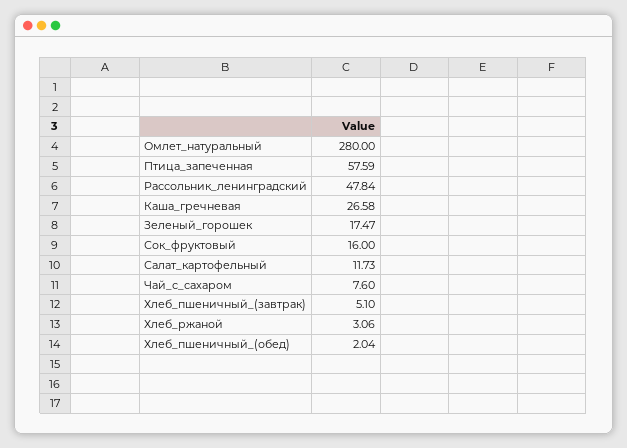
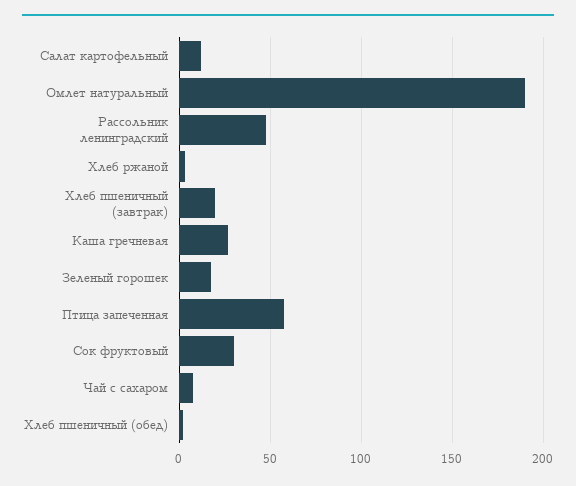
Омлет_натуральный: 280 -> 190
Сок_фруктовый: 16 -> 30
Хлеб_пшеничный_(завтрак): 5.1 -> 20

